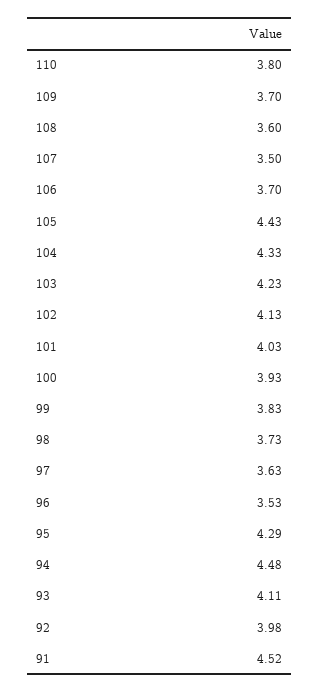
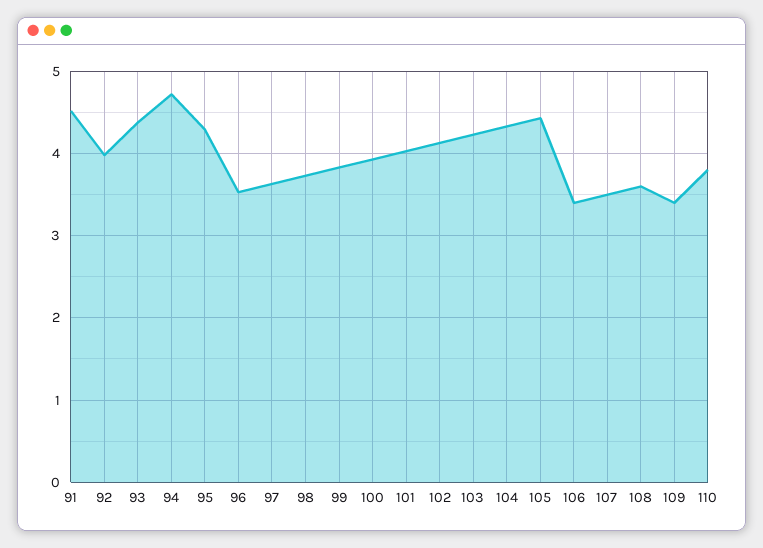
109: 3.7 -> 3.4
106: 3.7 -> 3.4
94: 4.48 -> 4.7
93: 4.11 -> 4.4

